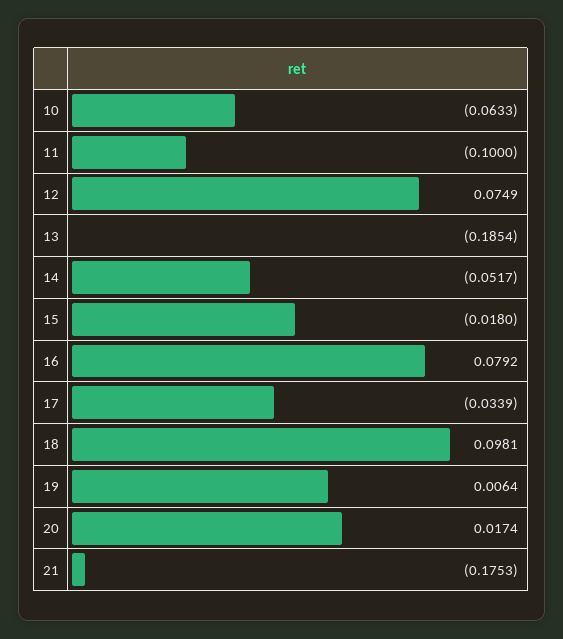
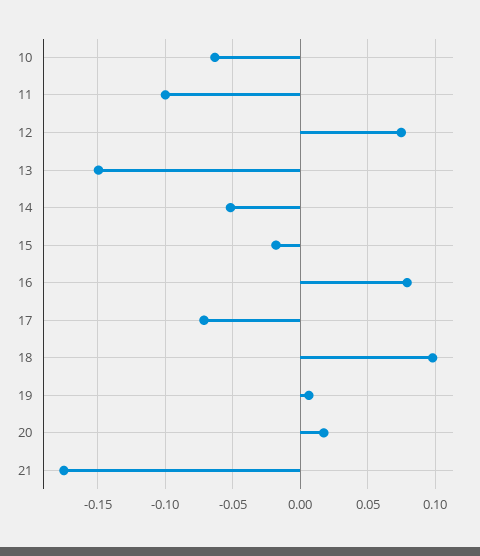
13: -0.1854 -> -0.15
17: -0.0339 -> -0.07

